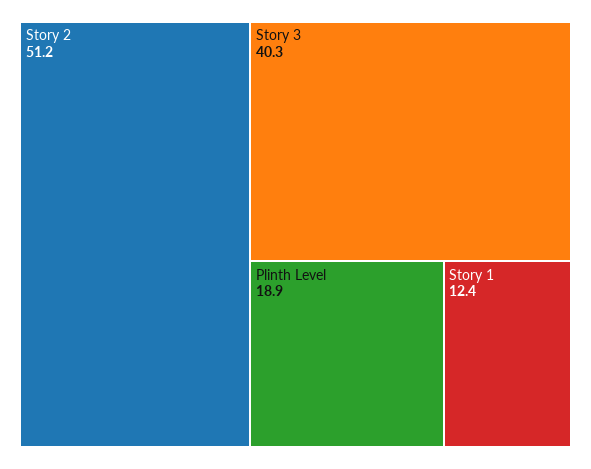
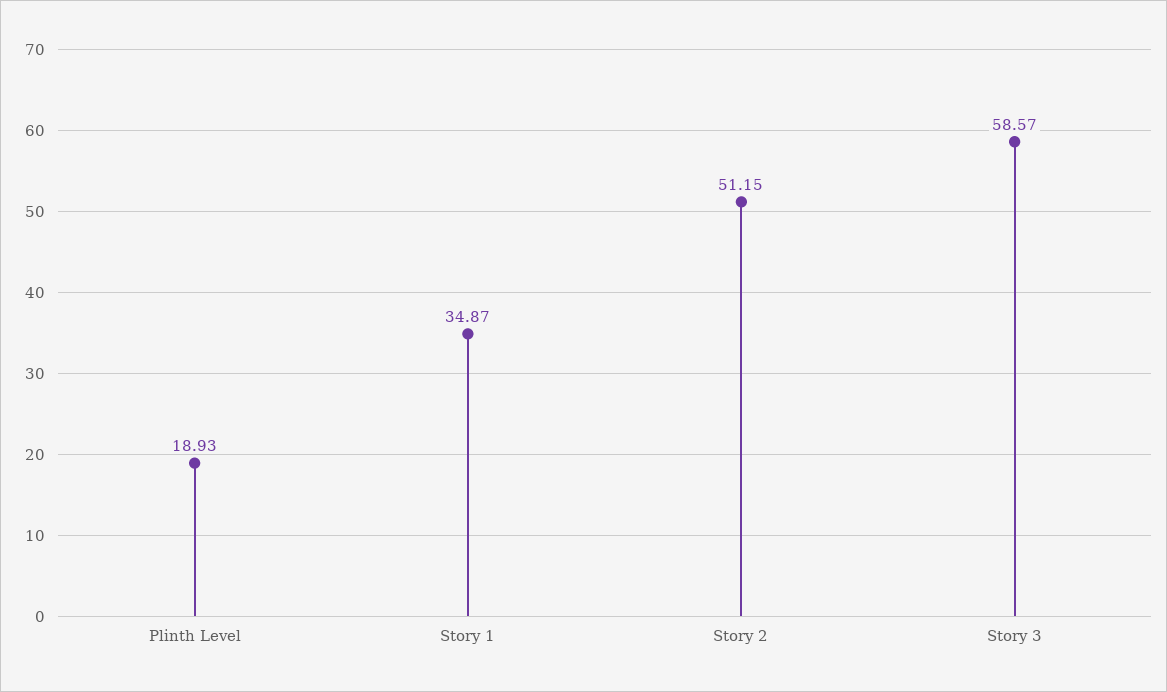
Story 3: 40.3 -> 58.57
Story 1: 12.4 -> 34.87

